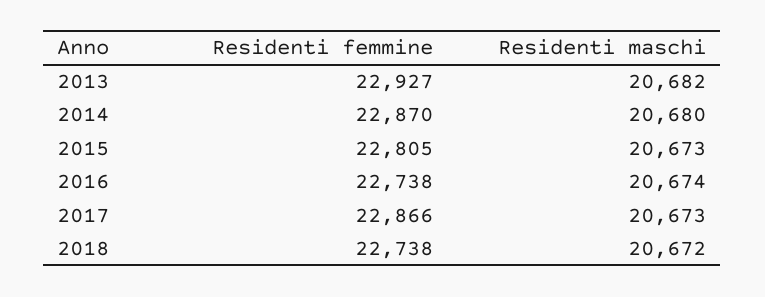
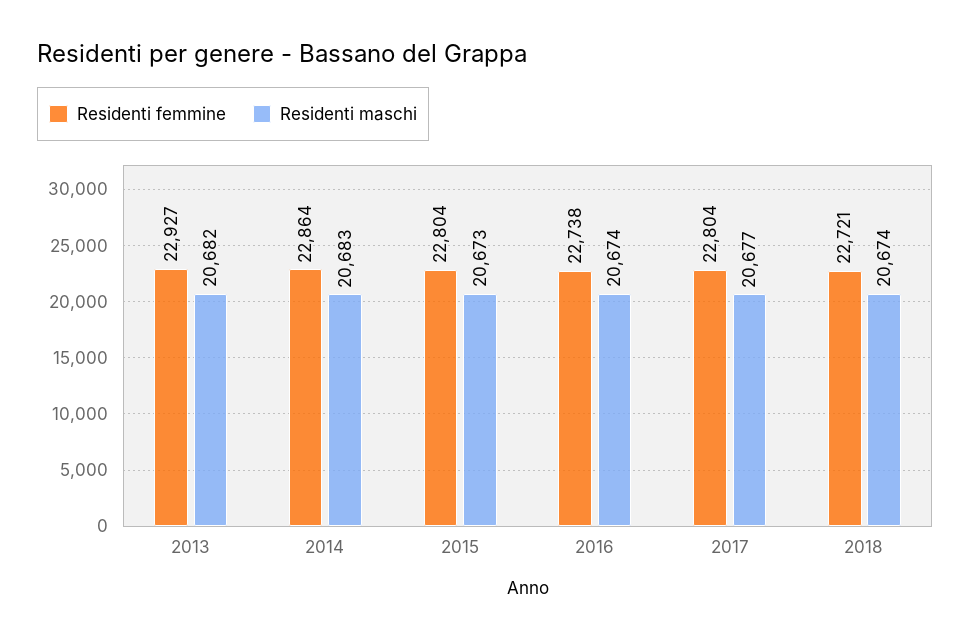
Residenti femmine, 2014: 22870 -> 22864
Residenti maschi, 2014: 20680 -> 20683
Residenti femmine, 2015: 22805 -> 22804
Residenti femmine, 2017: 22866 -> 22804
Residenti maschi, 2017: 20673 -> 20677
Residenti femmine, 2018: 22738 -> 22721
Residenti maschi, 2018: 20672 -> 20674

